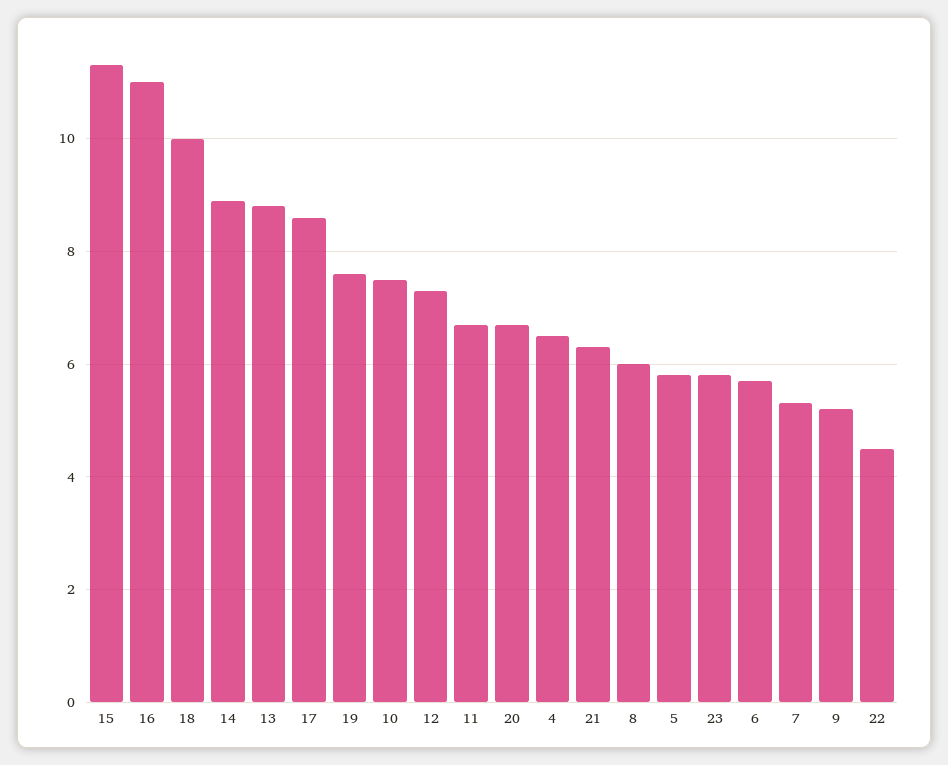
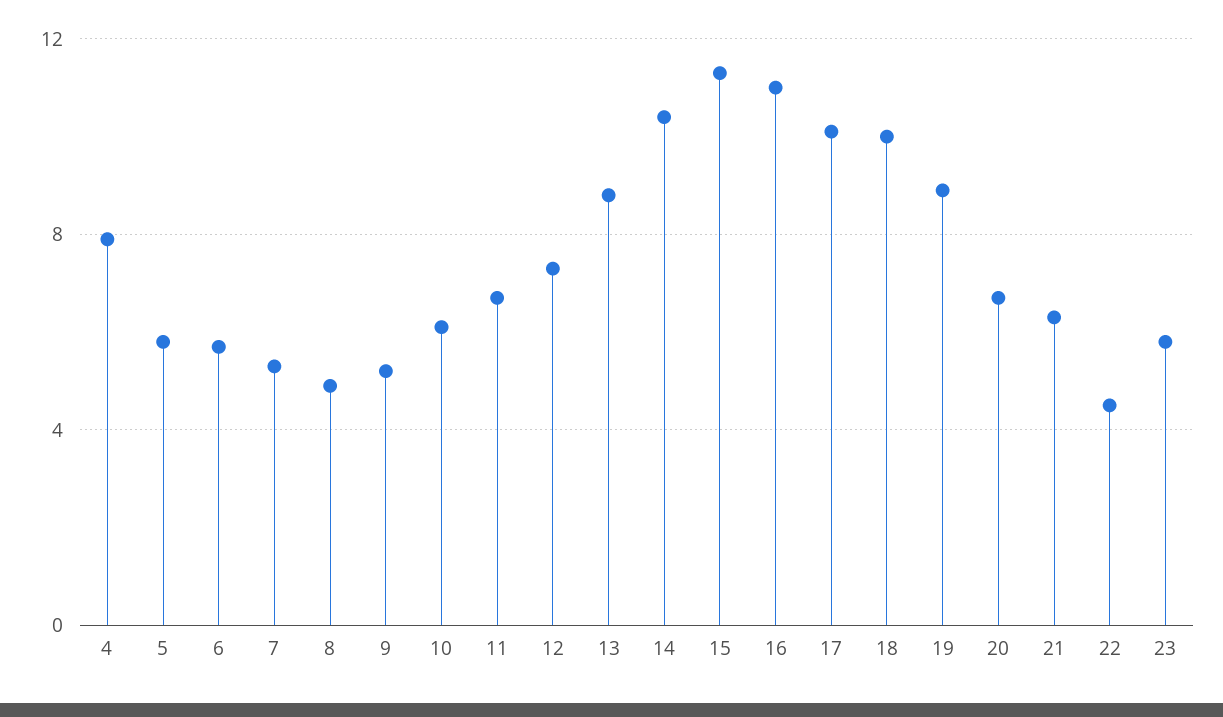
14: 9 -> 10.5
17: 8.5 -> 10
19: 7.5 -> 9
10: 7.5 -> 6
4: 6.5 -> 8
8: 6 -> 5

